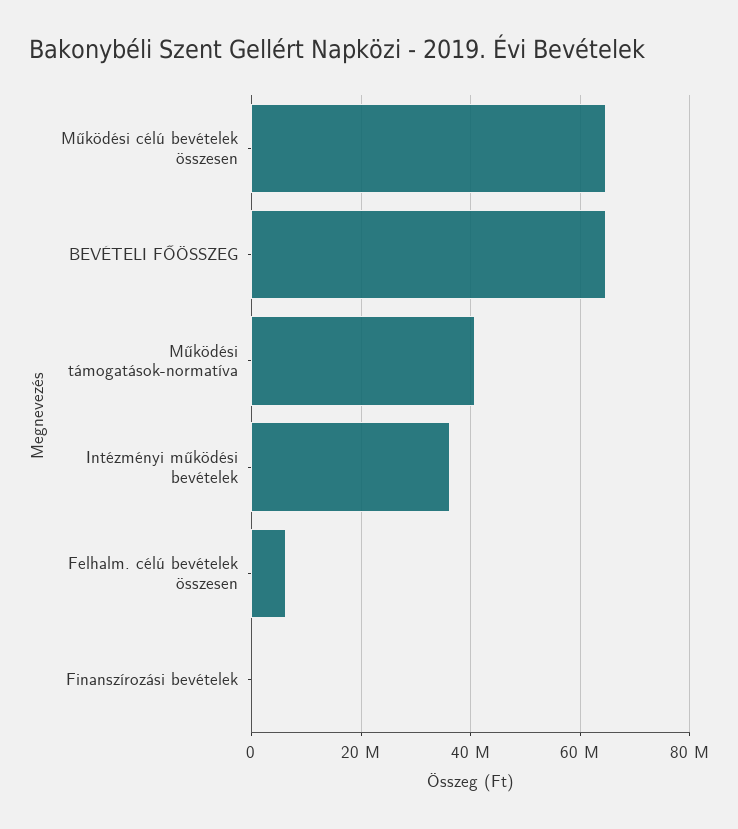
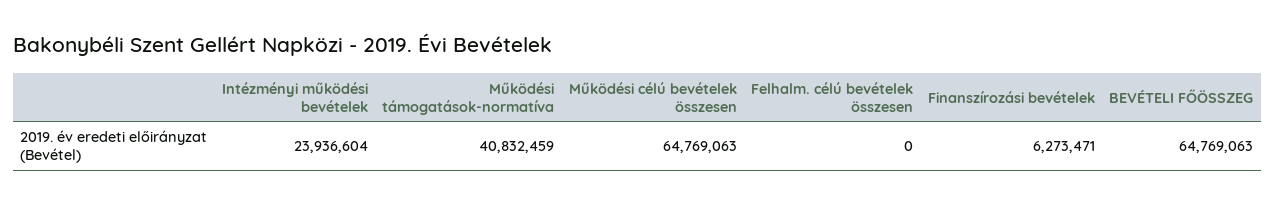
Intézményi működési bevételek: 36000000 -> 23936604
Felhalm. célú bevételek összesen: 6000000 -> 0
Finanszírozási bevételek: 0 -> 6273471

